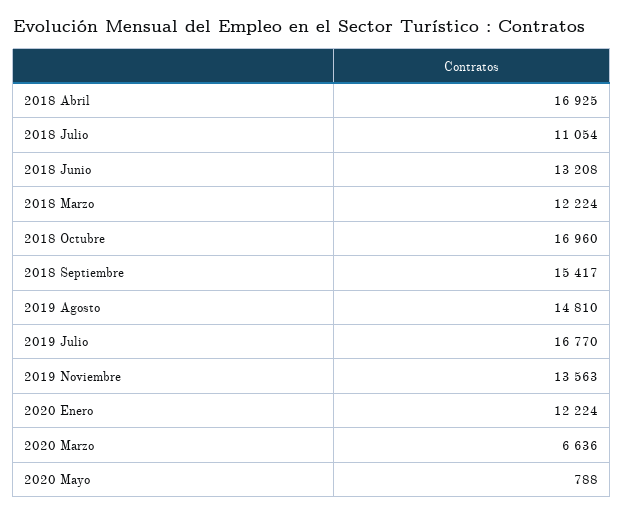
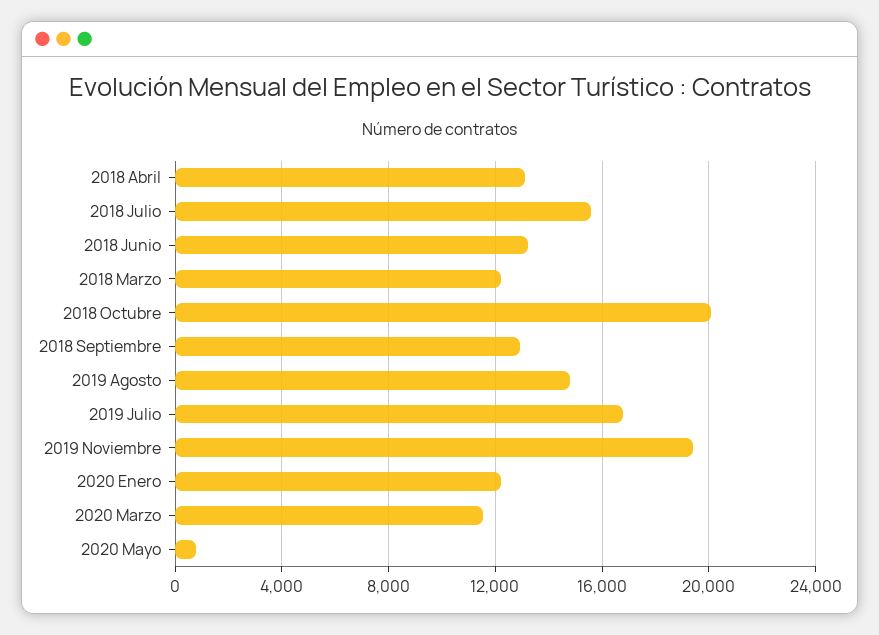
2018 Abril: 16925 -> 13000
2018 Julio: 11054 -> 15500
2018 Octubre: 16960 -> 20000
2018 Septiembre: 15417 -> 13000
2019 Noviembre: 13563 -> 19500
2020 Marzo: 6636 -> 11500

